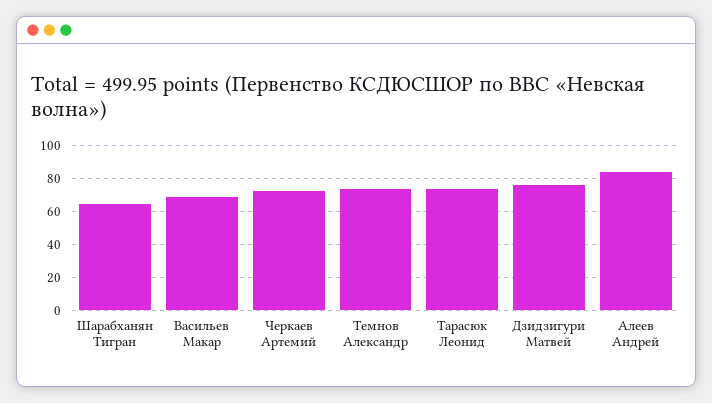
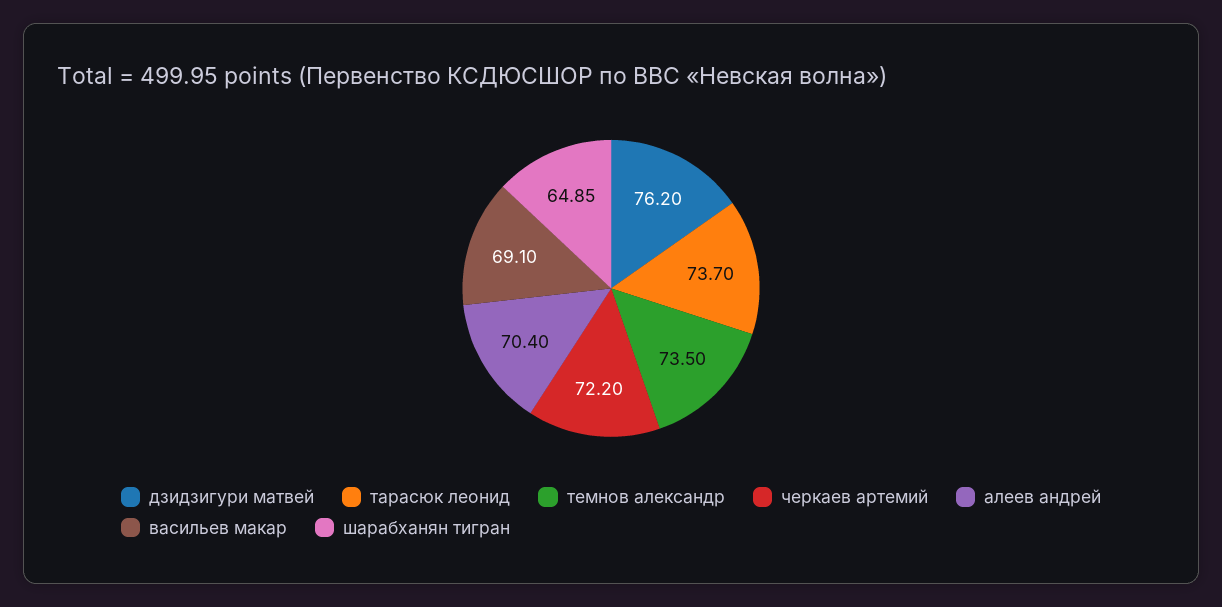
Алеев Андрей: 85 -> 70.4

